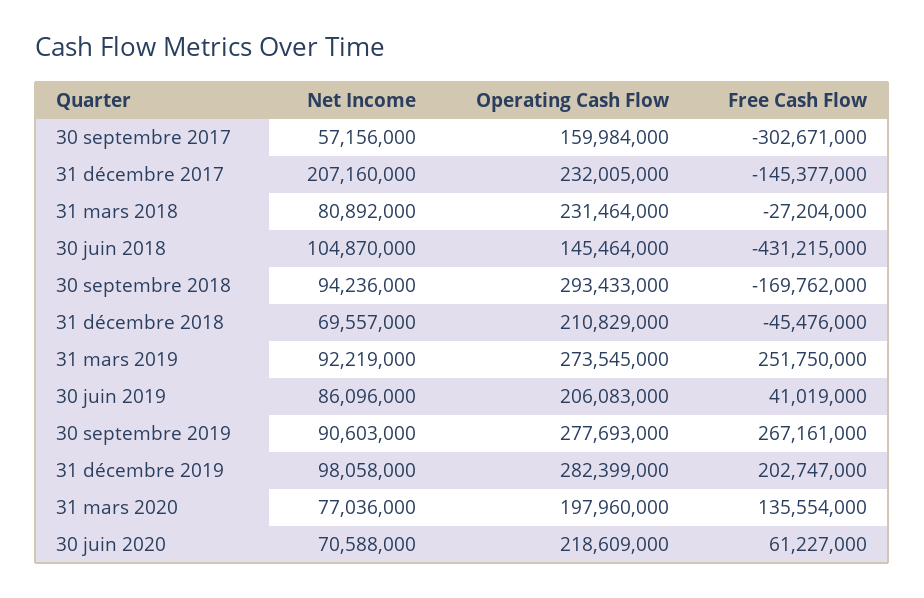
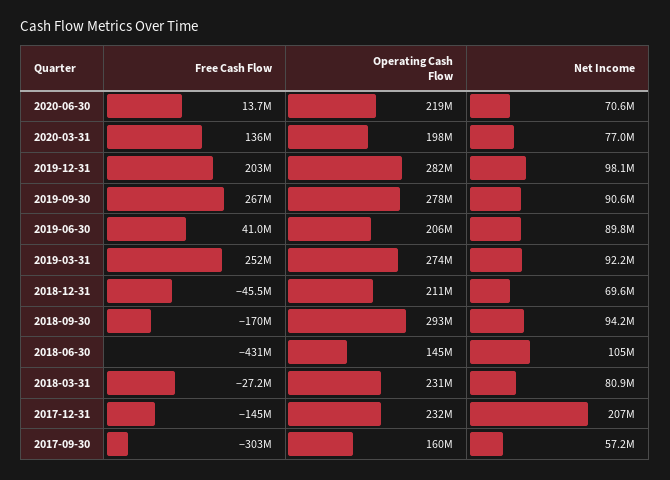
Net Income, 30 juin 2019: 86096000 -> 89800000
Free Cash Flow, 30 juin 2020: 61227000 -> 13700000

